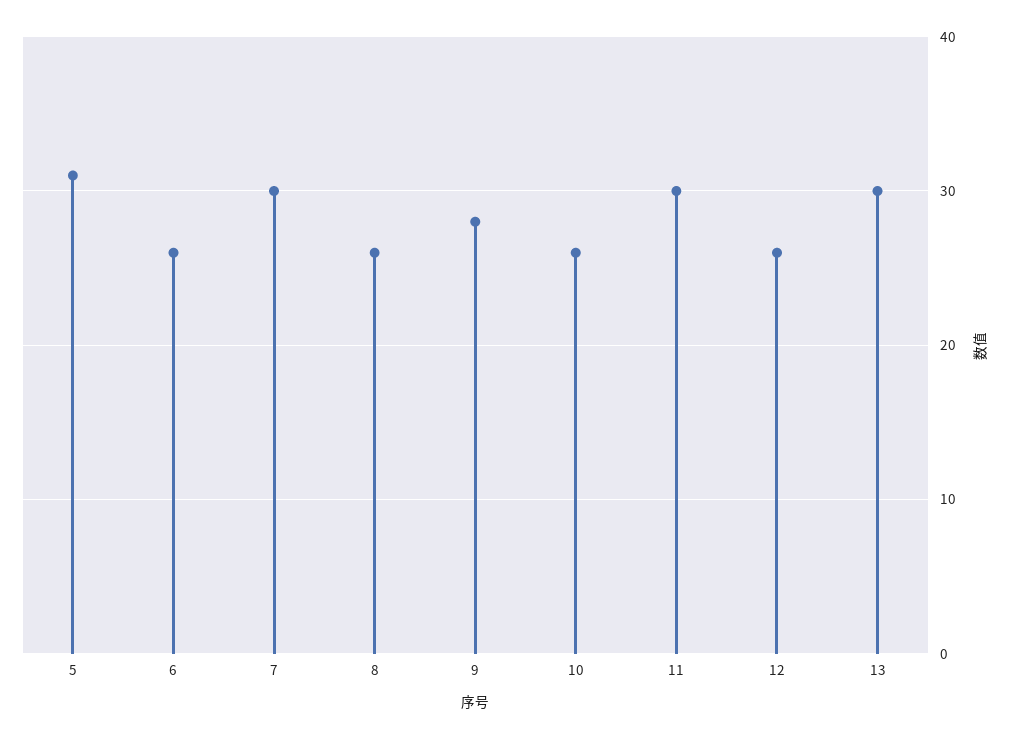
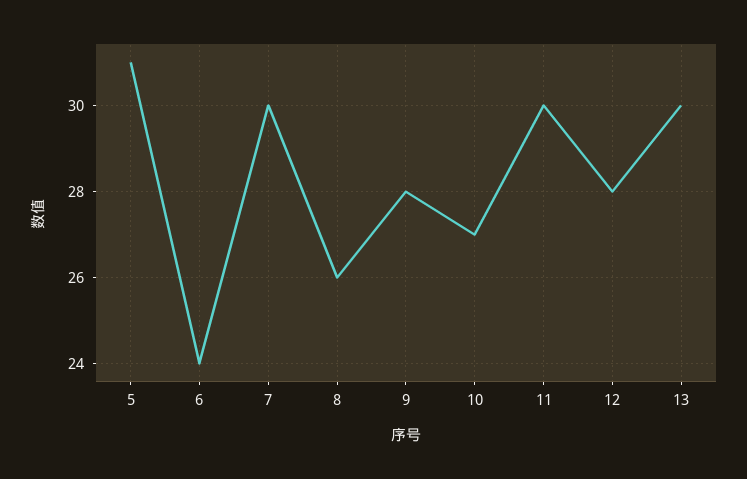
6: 26 -> 24
10: 26 -> 27
12: 26 -> 28

